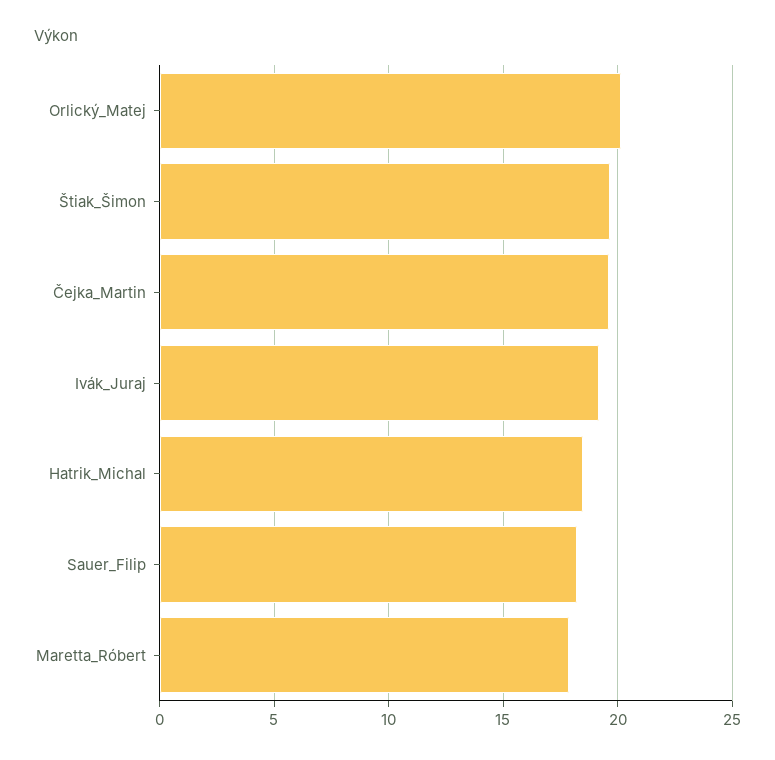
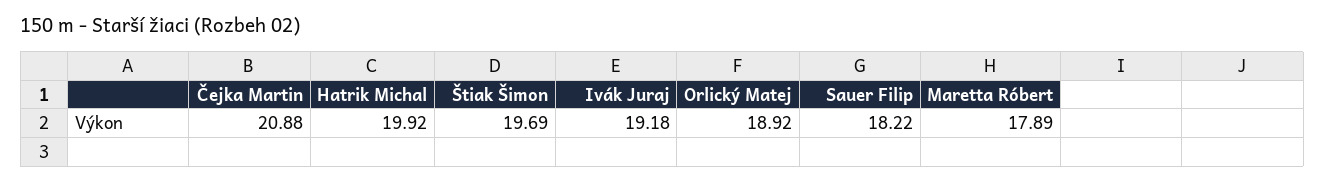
Orlický_Matej: 20 -> 18.92
Čejka_Martin: 19.5 -> 20.88
Hatrik_Michal: 18.5 -> 19.92

